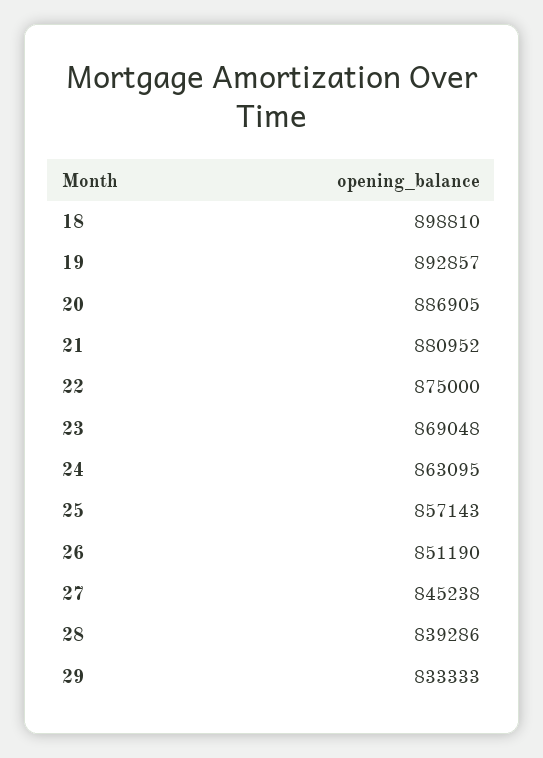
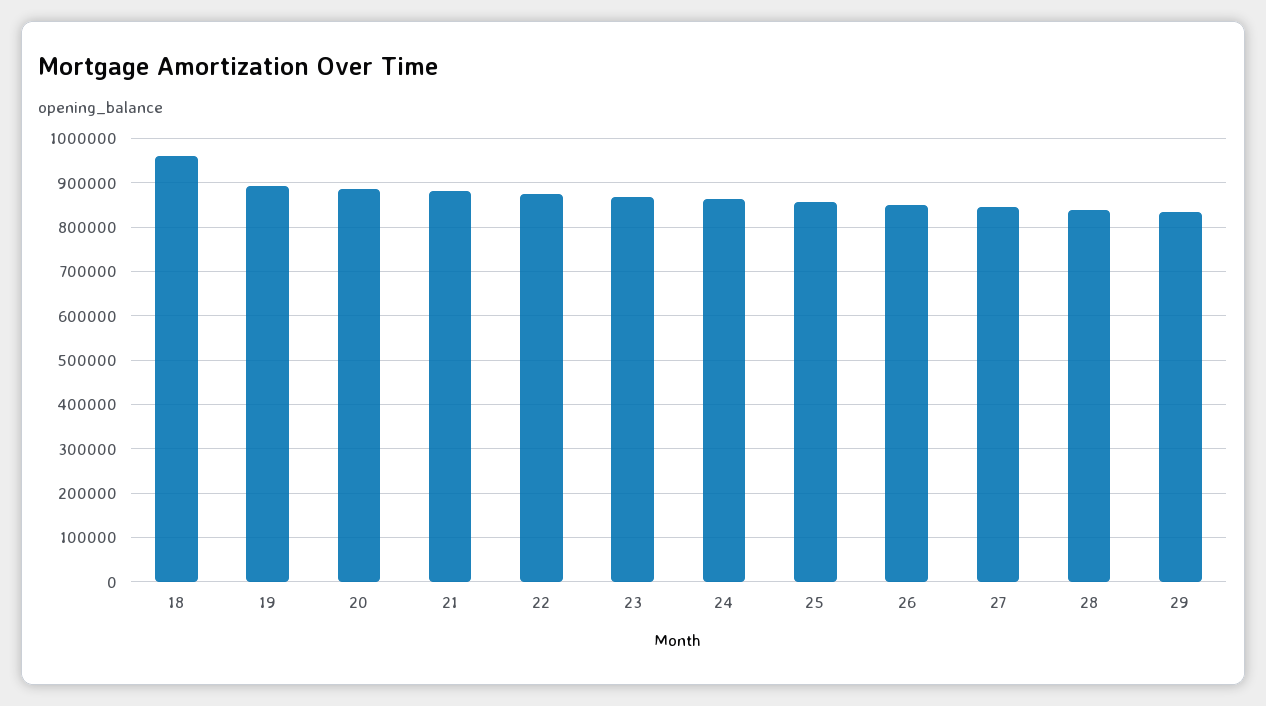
18: 898810 -> 960000

